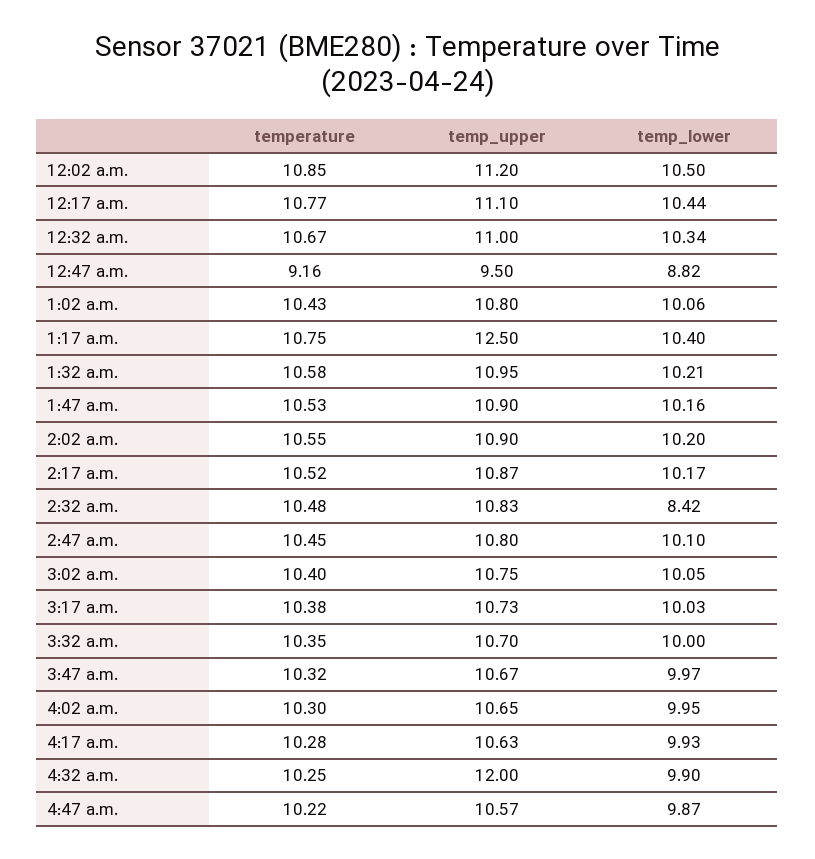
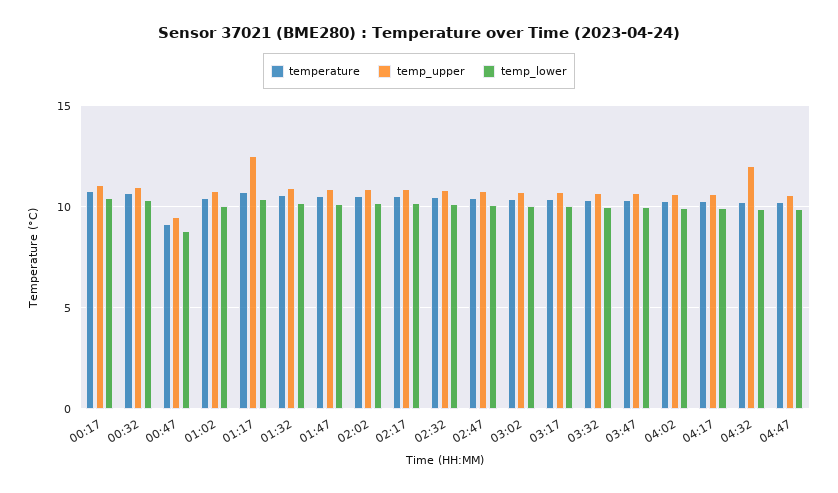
temperature, 12:02 a.m.: 10.85 -> none
temp_upper, 12:02 a.m.: 11.2 -> none
temp_lower, 12:02 a.m.: 10.5 -> none
temp_lower, 2:32 a.m.: 8.42 -> 10

